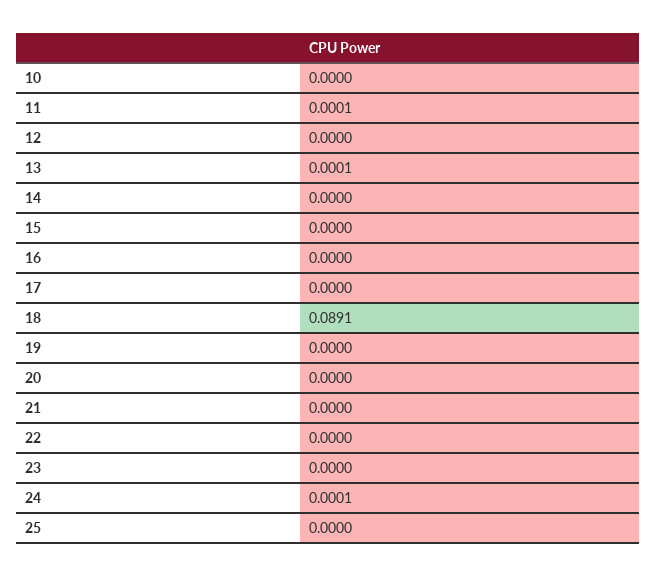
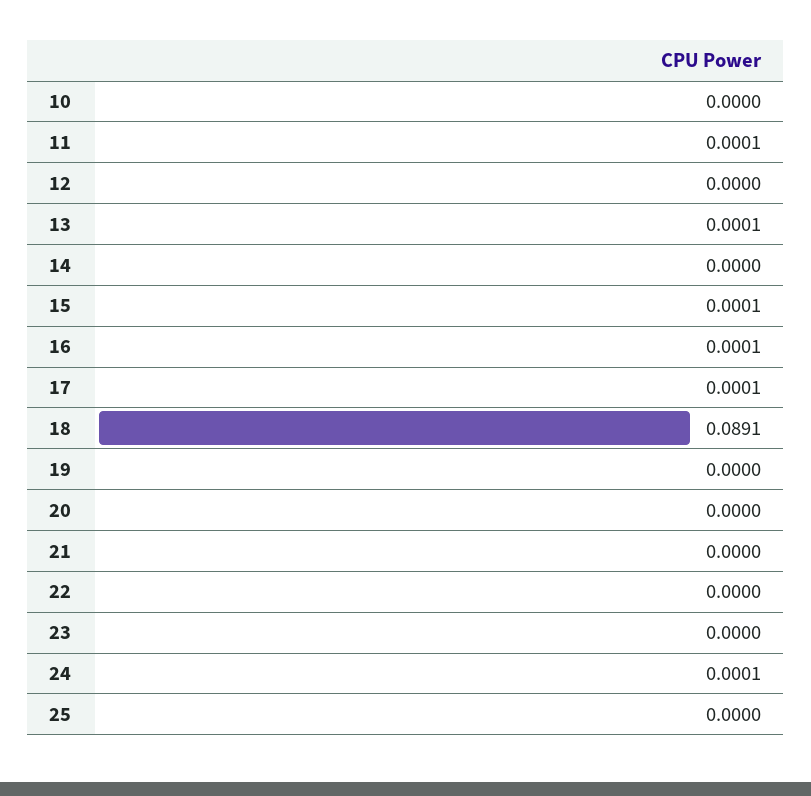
15: 0 -> 0.0001
16: 0 -> 0.0001
17: 0 -> 0.0001

